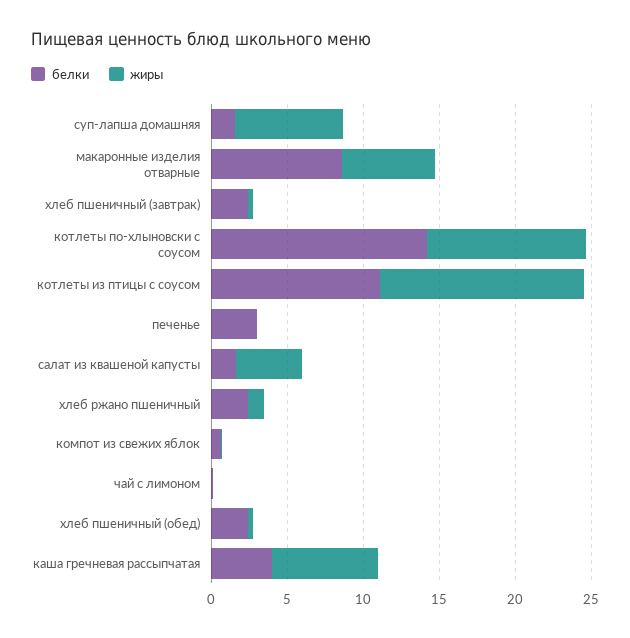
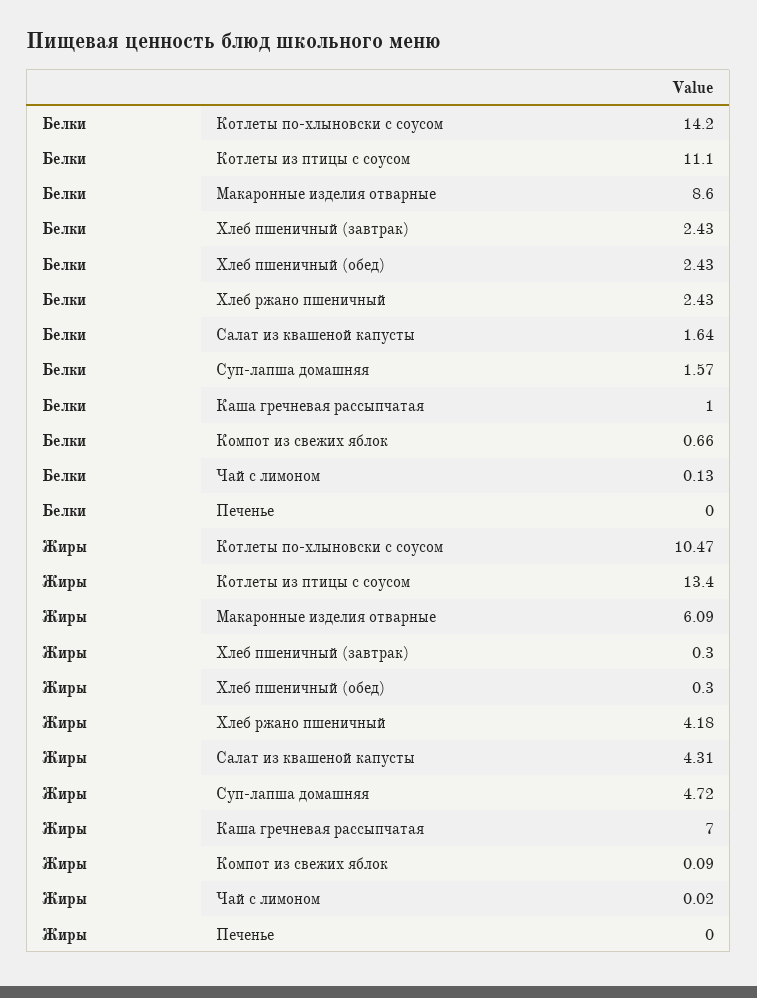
жиры, суп-лапша домашняя: 7 -> 4.72
белки, печенье: 3 -> 0
жиры, хлеб ржано пшеничный: 1 -> 4.18
белки, каша гречневая рассыпчатая: 4 -> 1

